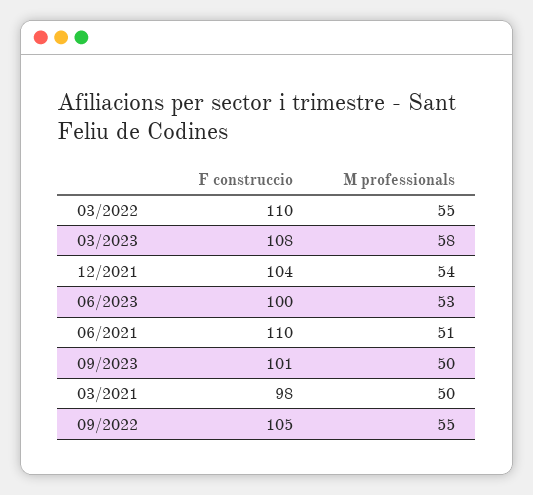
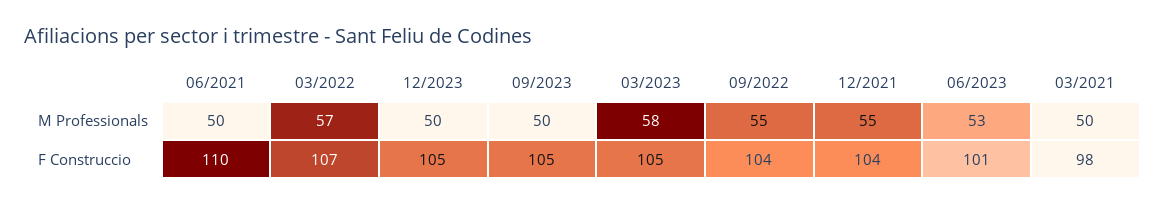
F construccio, 03/2022: 110 -> 107
M professionals, 03/2022: 55 -> 57
F construccio, 03/2023: 108 -> 105
M professionals, 12/2021: 54 -> 55
F construccio, 06/2023: 100 -> 101
M professionals, 06/2021: 51 -> 50
F construccio, 09/2023: 101 -> 105
F construccio, 09/2022: 105 -> 104
M professionals, 12/2023: none -> 50
F construccio, 12/2023: none -> 105

